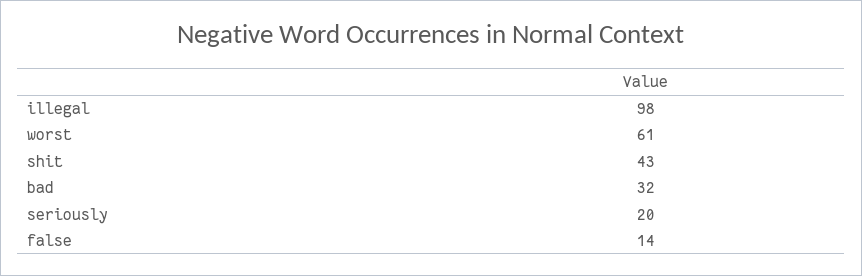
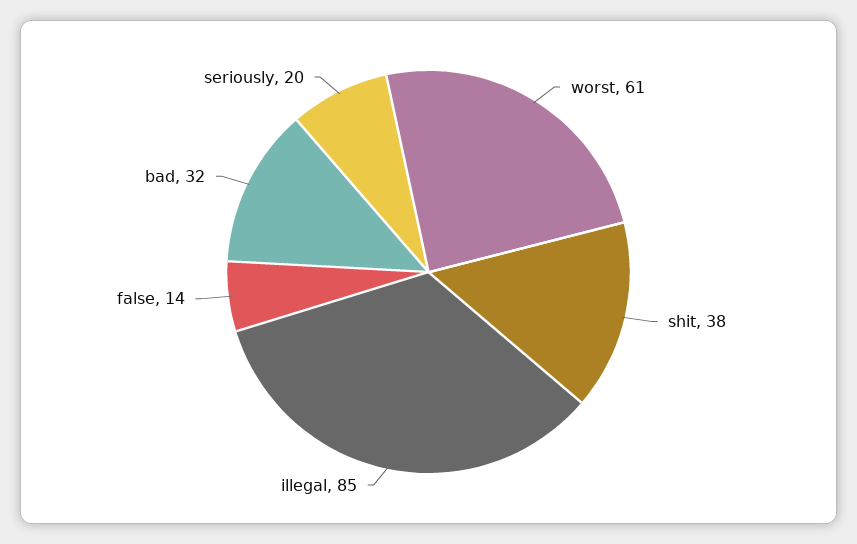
illegal: 98 -> 85
shit: 43 -> 38

